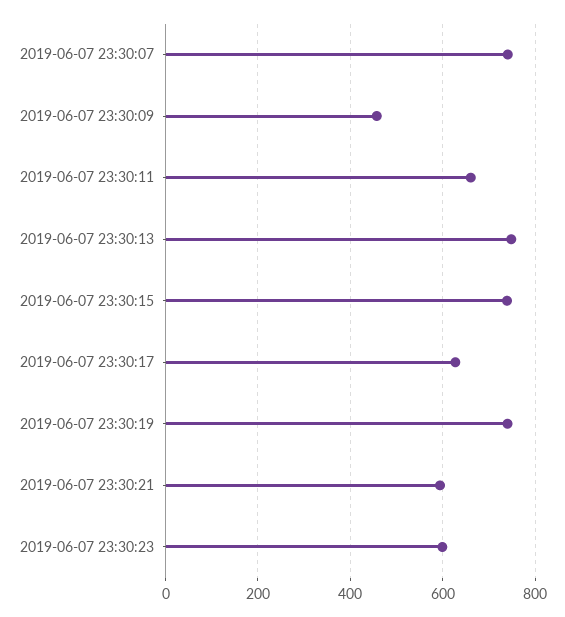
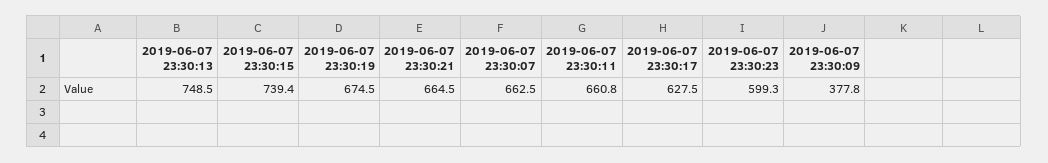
2019-06-07 23:30:07: 740 -> 662.5
2019-06-07 23:30:09: 460 -> 377.8
2019-06-07 23:30:19: 740 -> 674.5
2019-06-07 23:30:21: 600 -> 664.5

